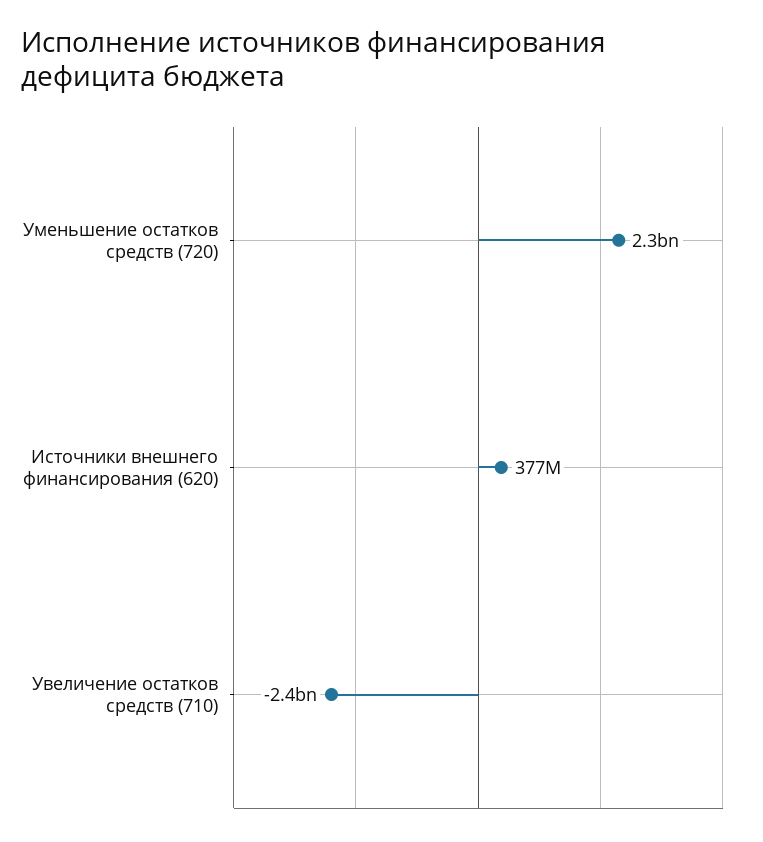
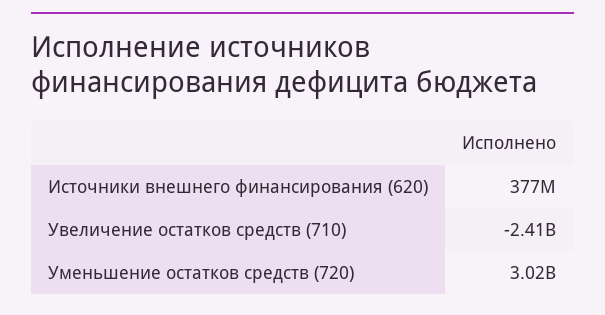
Уменьшение остатков средств (720): 2300000000 -> 3020000000

